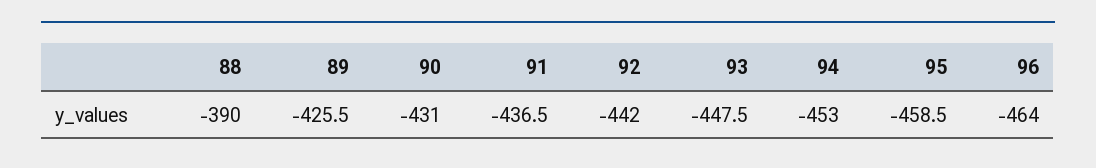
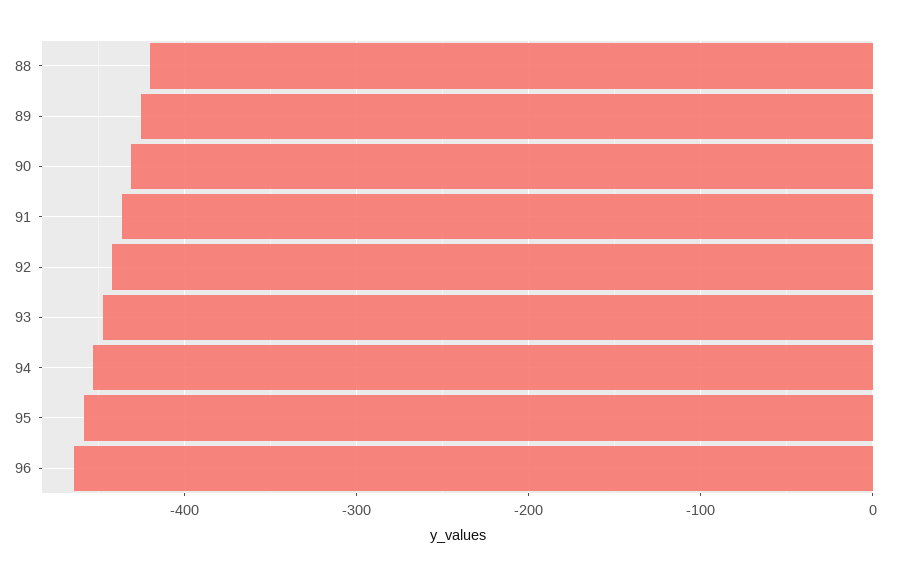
88: -390 -> -420

